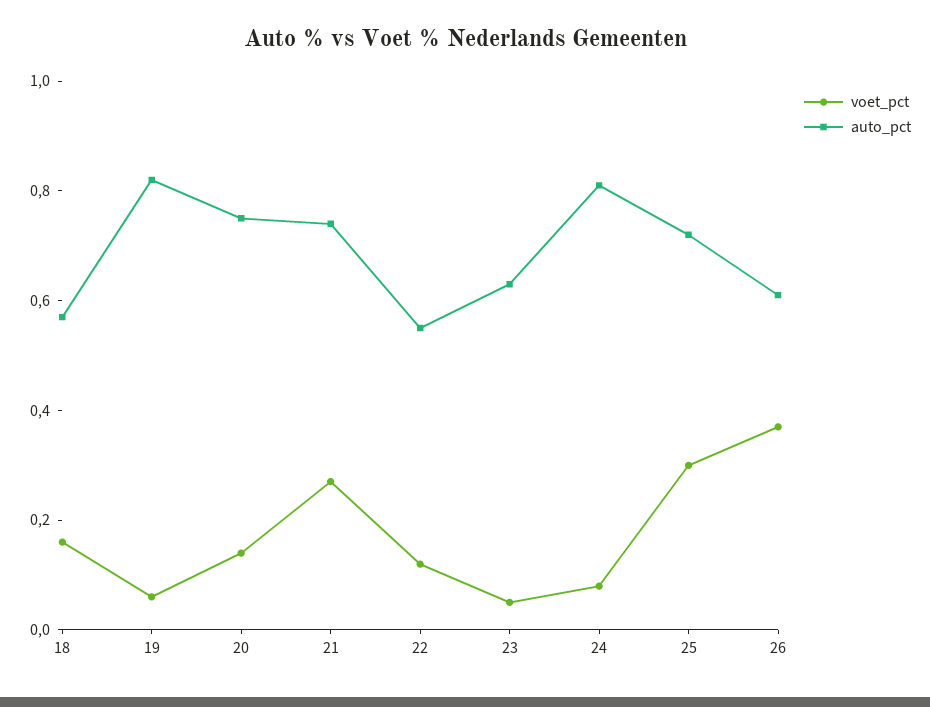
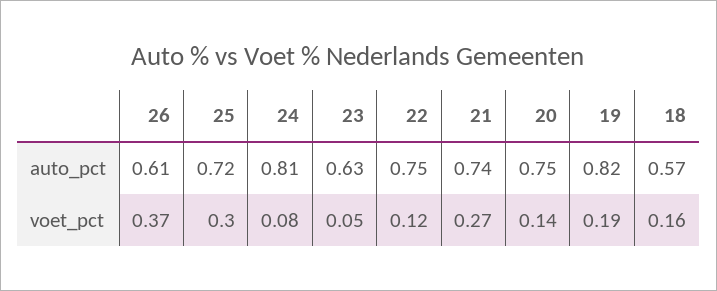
voet_pct, 19: 0.05 -> 0.19
auto_pct, 22: 0.55 -> 0.75

